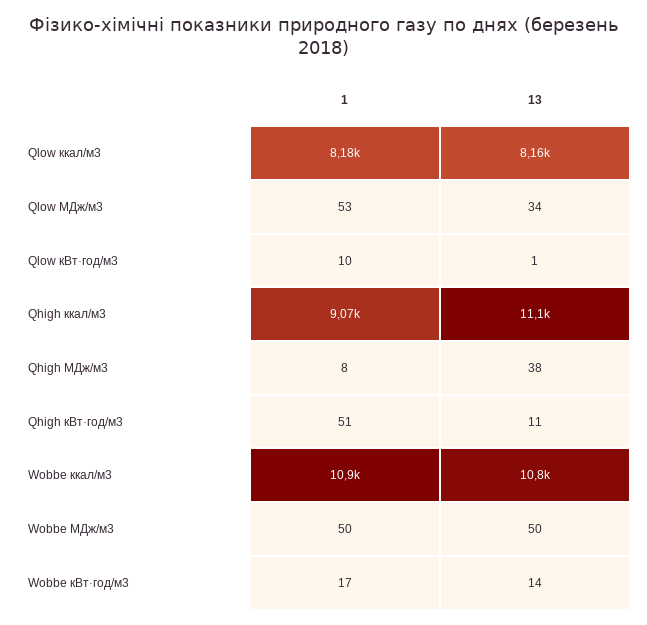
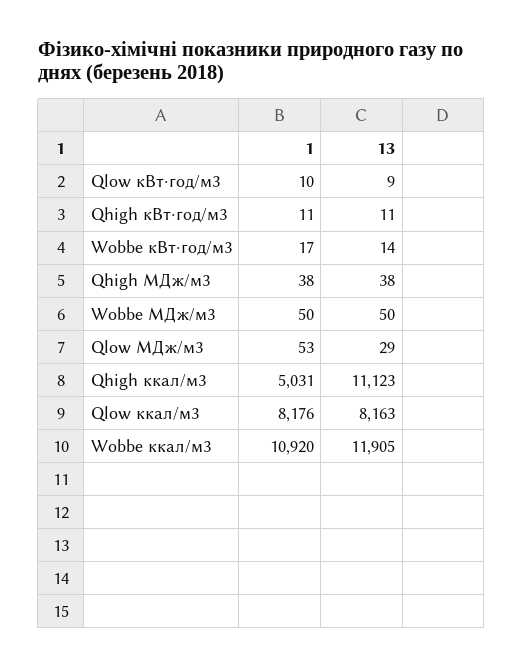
13, Qlow МДж/м3: 34 -> 29
13, Qlow кВт·год/м3: 1 -> 9
1, Qhigh ккал/м3: 9070 -> 5031
1, Qhigh МДж/м3: 8 -> 38
1, Qhigh кВт·год/м3: 51 -> 11
13, Wobbe ккал/м3: 10800 -> 11905

